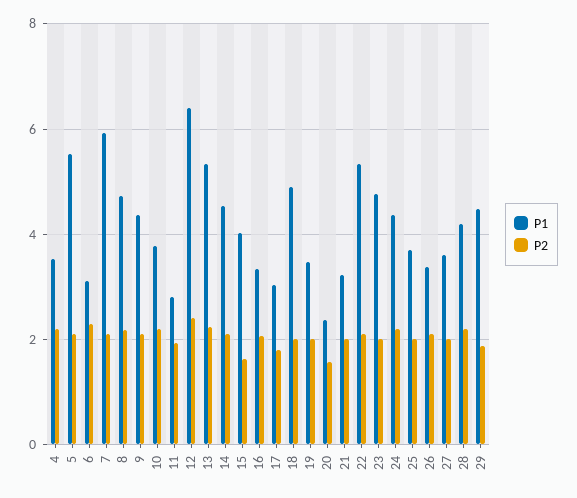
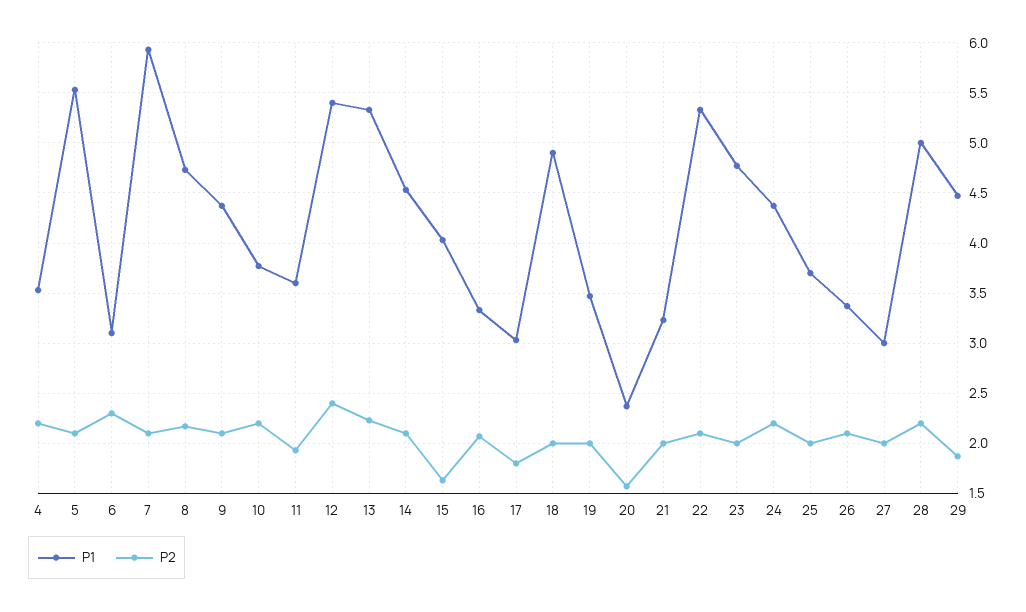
P1, 11: 2.8 -> 3.6
P1, 12: 6.4 -> 5.4
P1, 27: 3.6 -> 3
P1, 28: 4.2 -> 5

